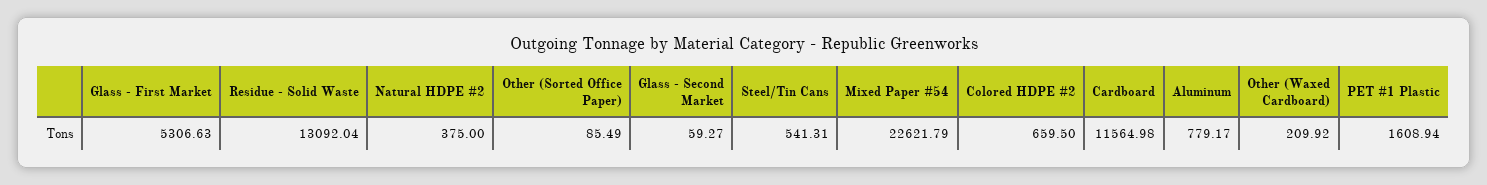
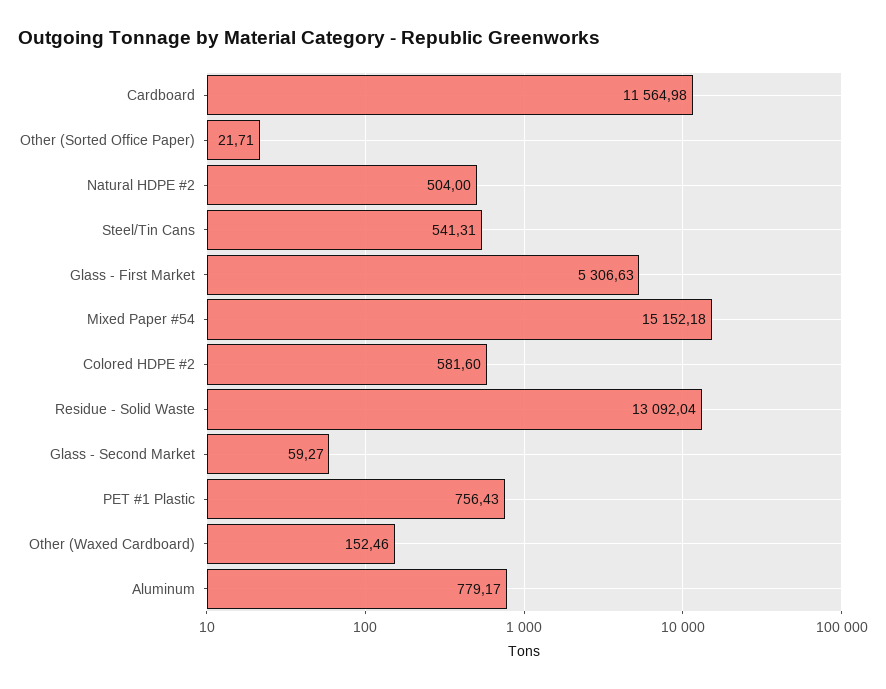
Natural HDPE #2: 375 -> 504
Other (Sorted Office Paper): 85.49 -> 21.71
Mixed Paper #54: 22621.79 -> 15152.18
Colored HDPE #2: 659.5 -> 581.6
Other (Waxed Cardboard): 209.92 -> 152.46
PET #1 Plastic: 1608.94 -> 756.43

